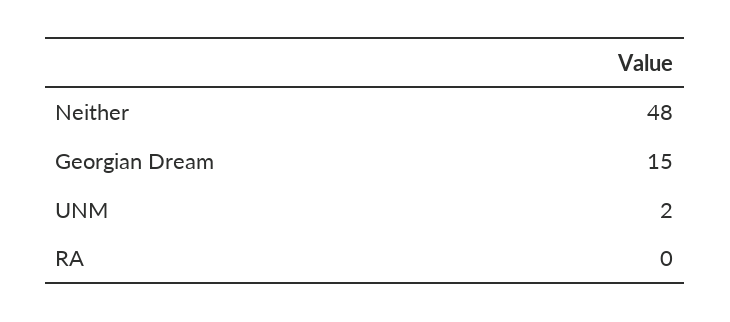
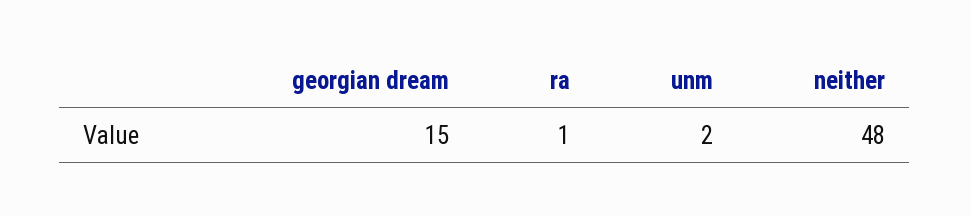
RA: 0 -> 1

